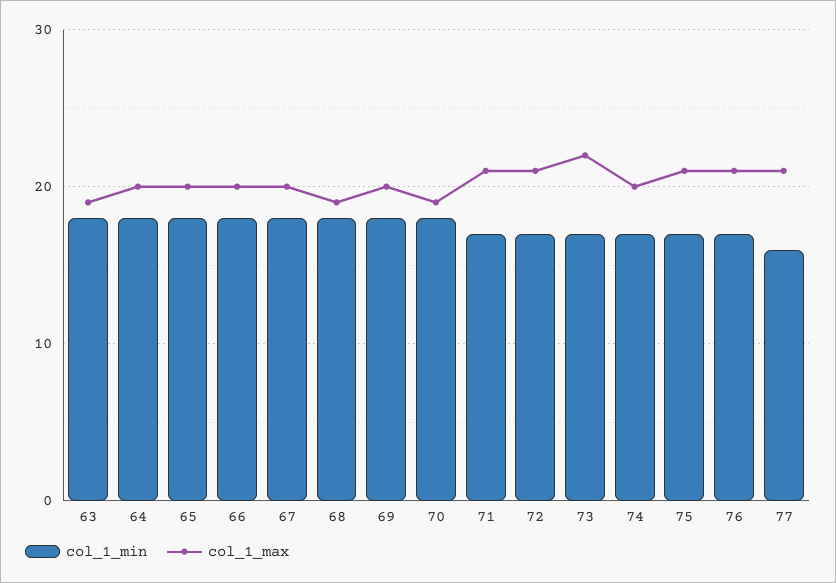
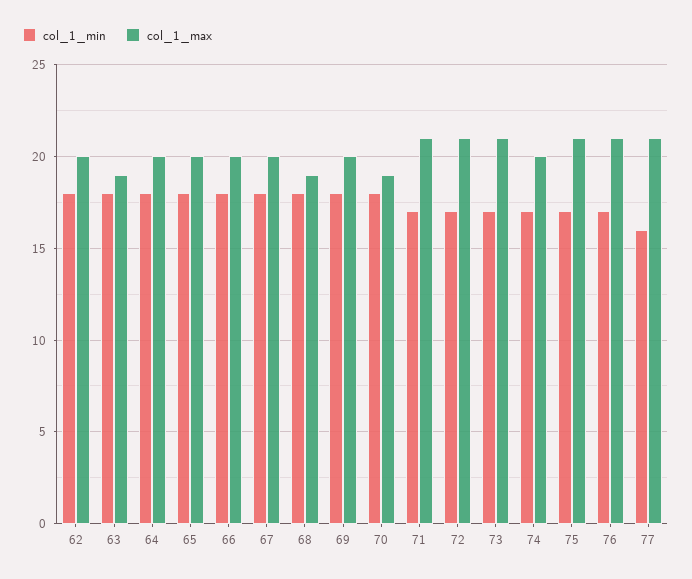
col_1_max, 73: 22 -> 21
col_1_min, 62: none -> 18
col_1_max, 62: none -> 20

